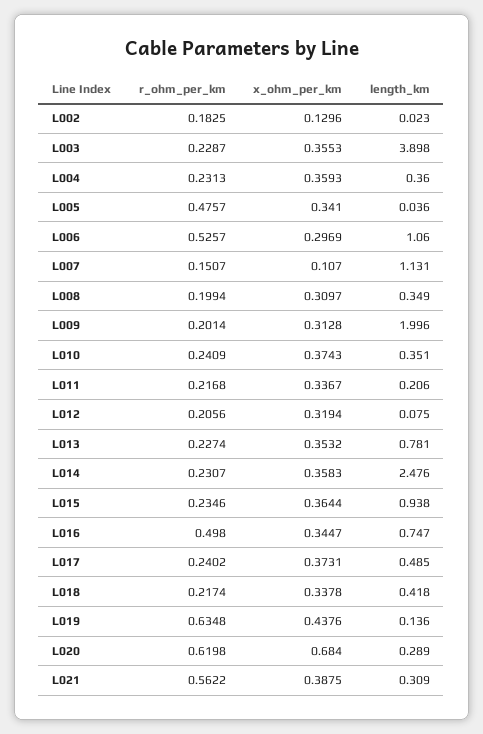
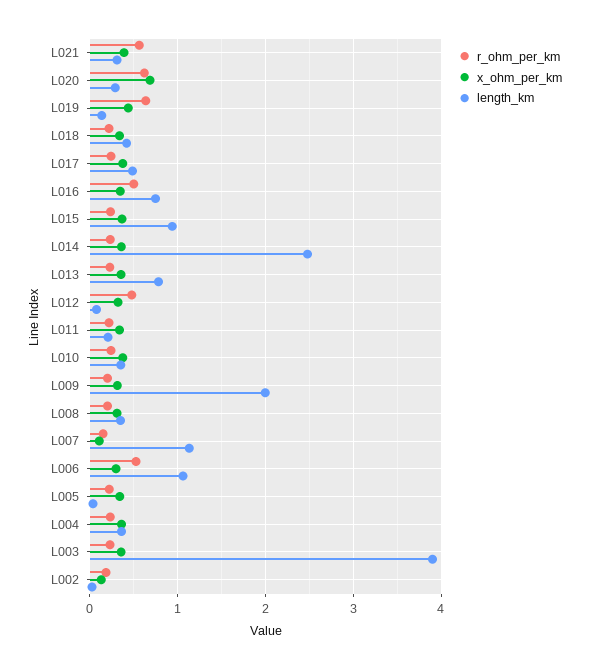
r_ohm_per_km, L005: 0.4757 -> 0.2
r_ohm_per_km, L012: 0.2056 -> 0.5

